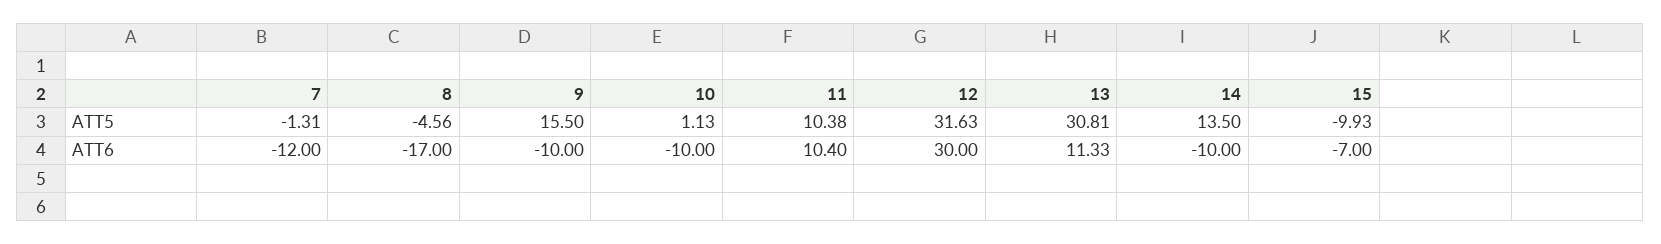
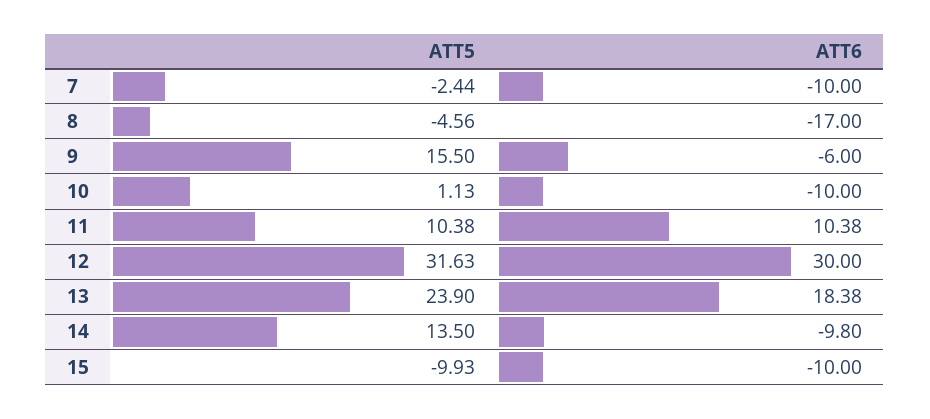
7, ATT5: -1.31 -> -2.44
13, ATT5: 30.81 -> 23.9
7, ATT6: -12 -> -10
9, ATT6: -10 -> -6
11, ATT6: 10.4 -> 10.38
13, ATT6: 11.33 -> 18.38
14, ATT6: -10 -> -9.8
15, ATT6: -7 -> -10

